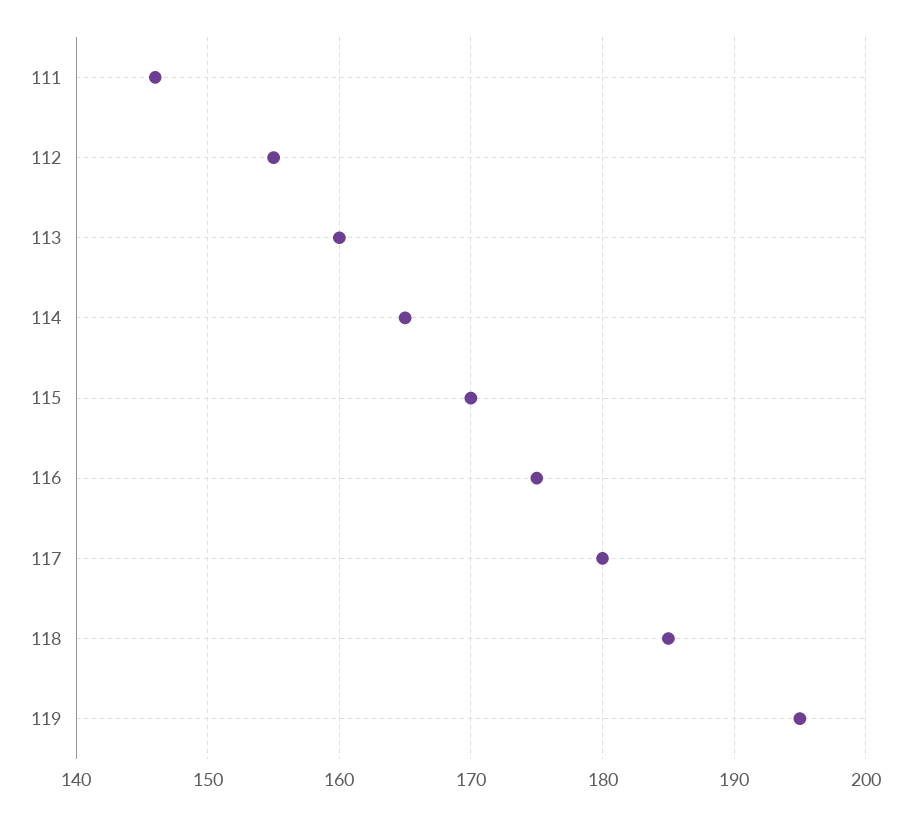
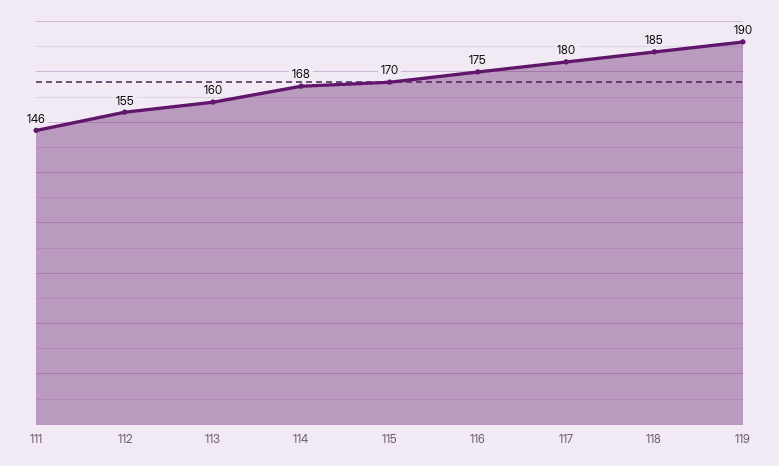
114: 165 -> 168
119: 195 -> 190

